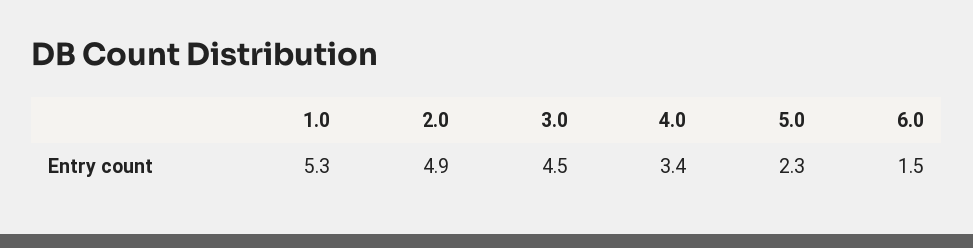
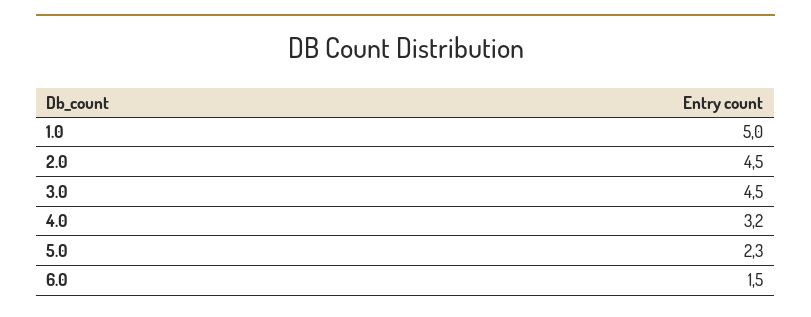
1.0: 5.3 -> 5
2.0: 4.9 -> 4.5
4.0: 3.4 -> 3.2

